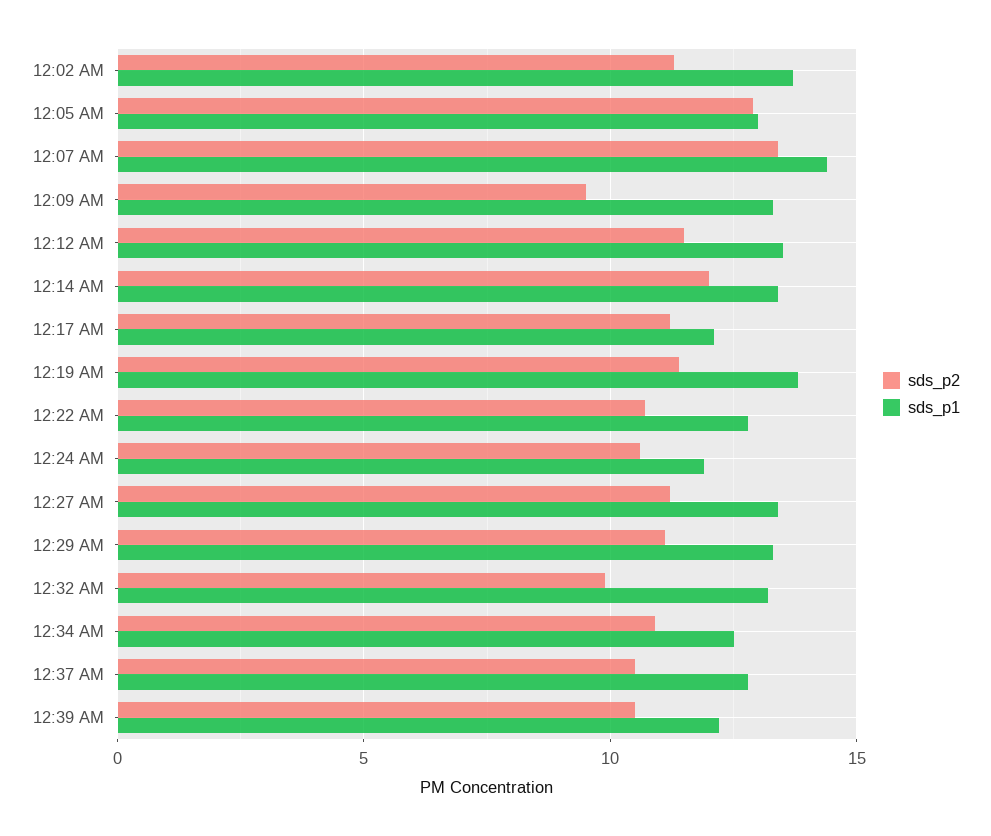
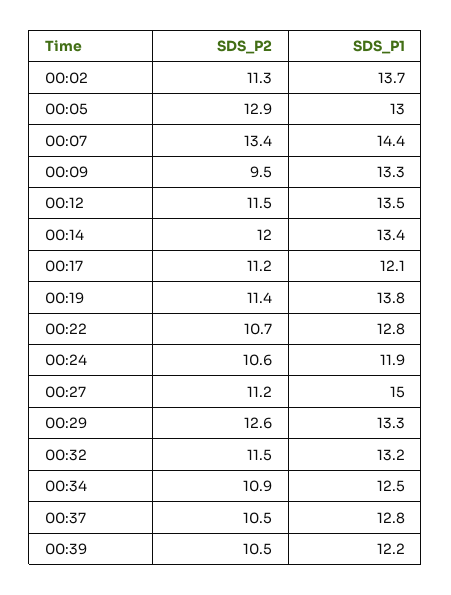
sds_p1, 12:27 AM: 13.5 -> 15
sds_p2, 12:29 AM: 11 -> 12.6
sds_p2, 12:32 AM: 10 -> 11.5

